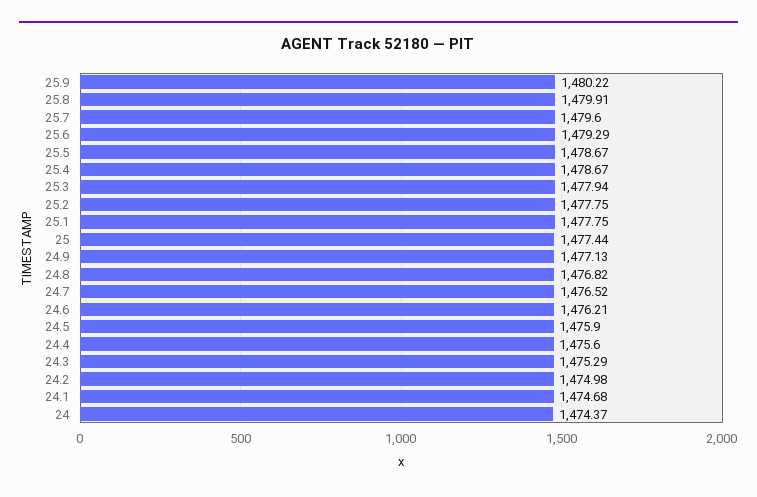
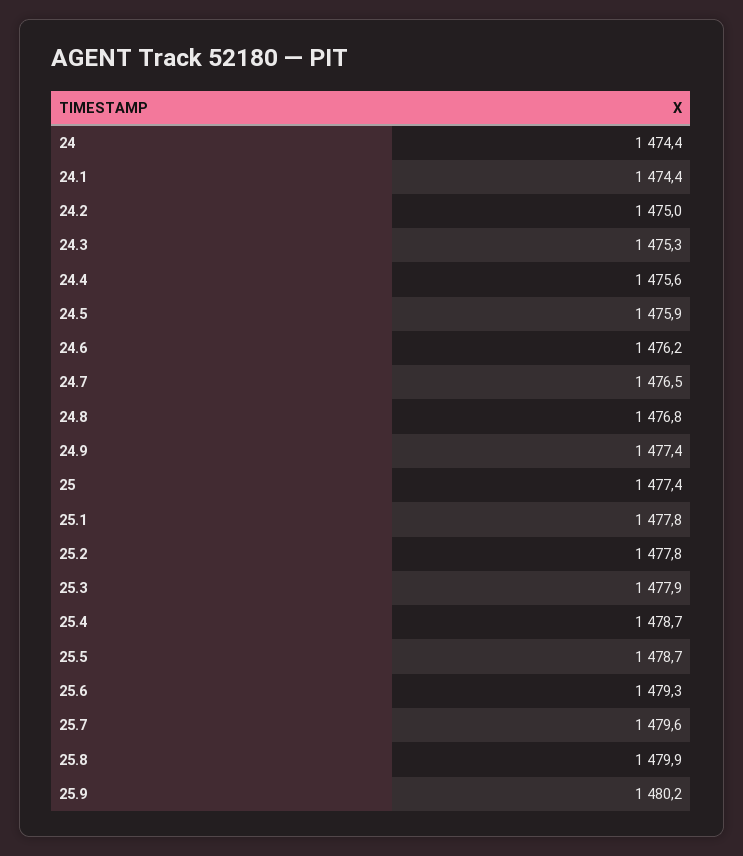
24.9: 1477.13 -> 1477.4
24.1: 1474.68 -> 1474.4

